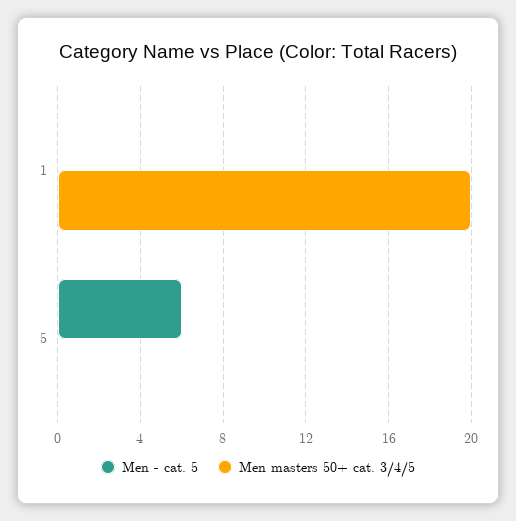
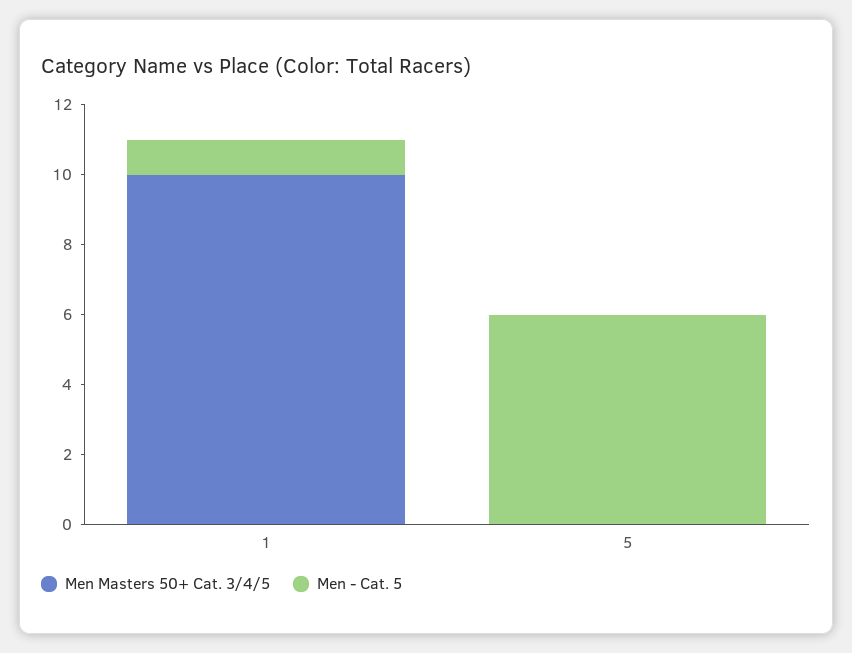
Men - cat. 5, 1: 0 -> 1
Men masters 50+ cat. 3/4/5, 1: 20 -> 10

